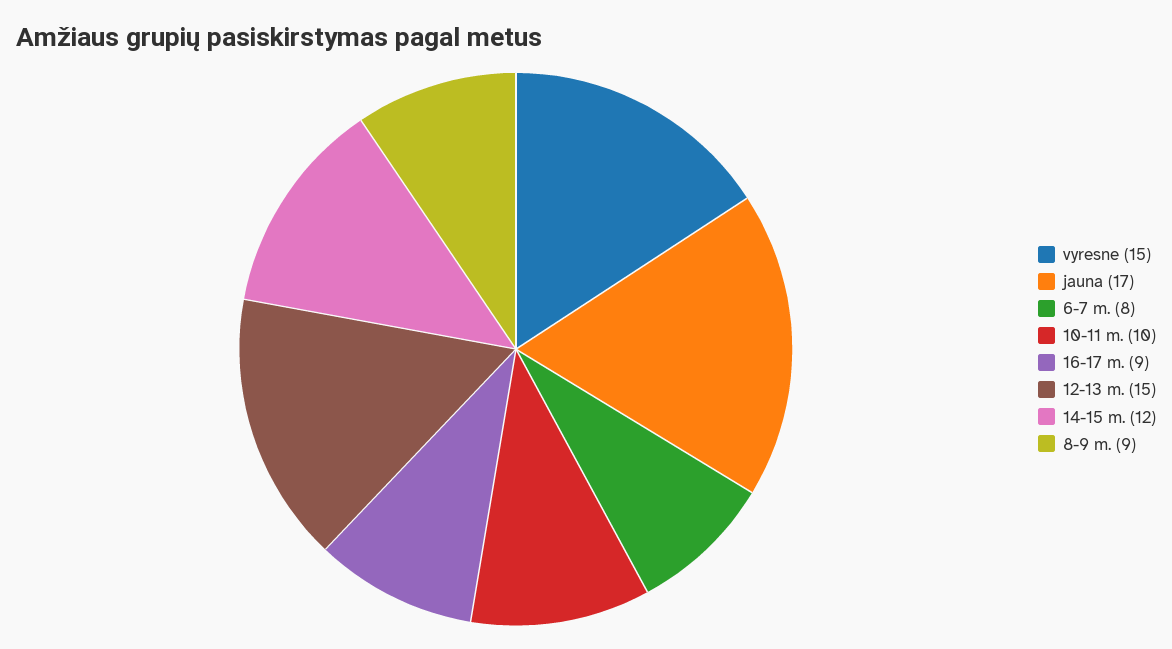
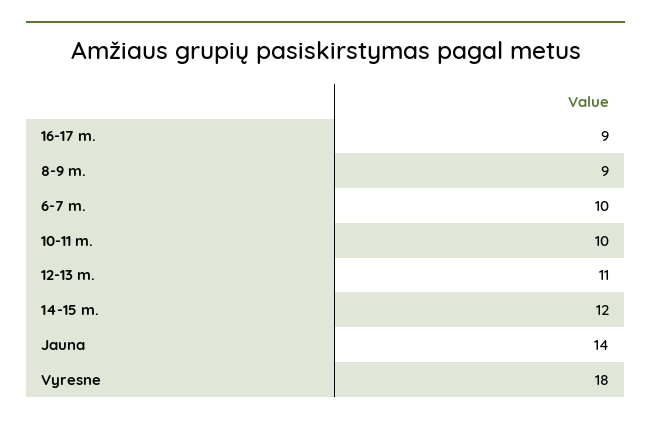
vyresne: 15 -> 18
jauna: 17 -> 14
6-7 m.: 8 -> 10
12-13 m.: 15 -> 11

